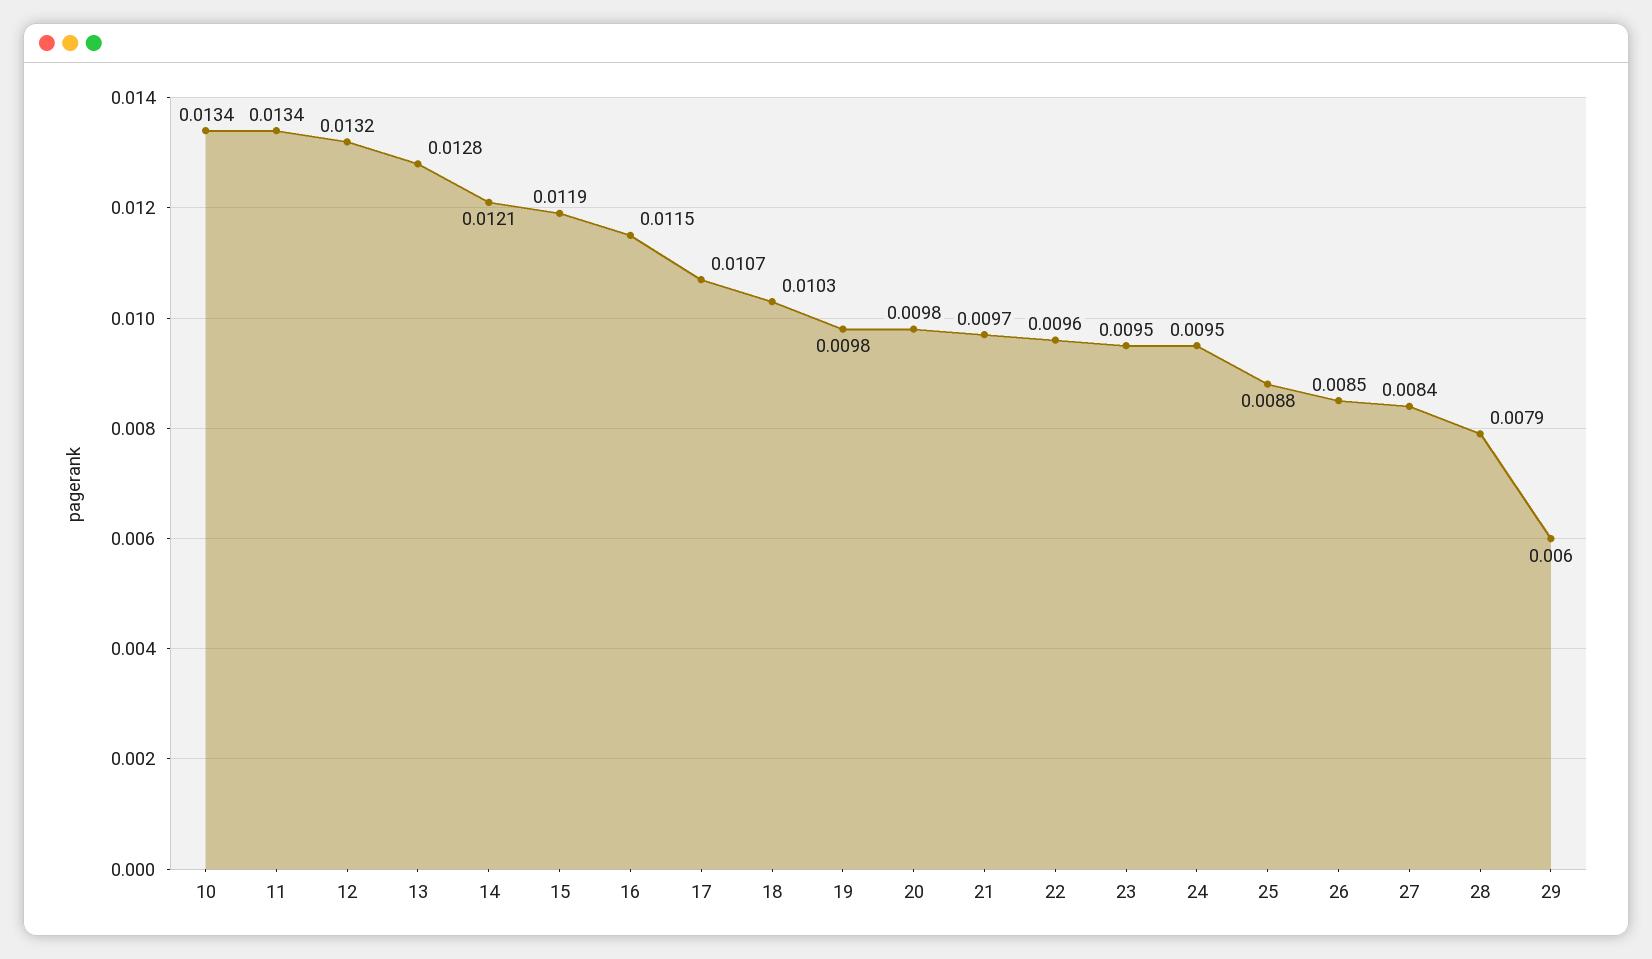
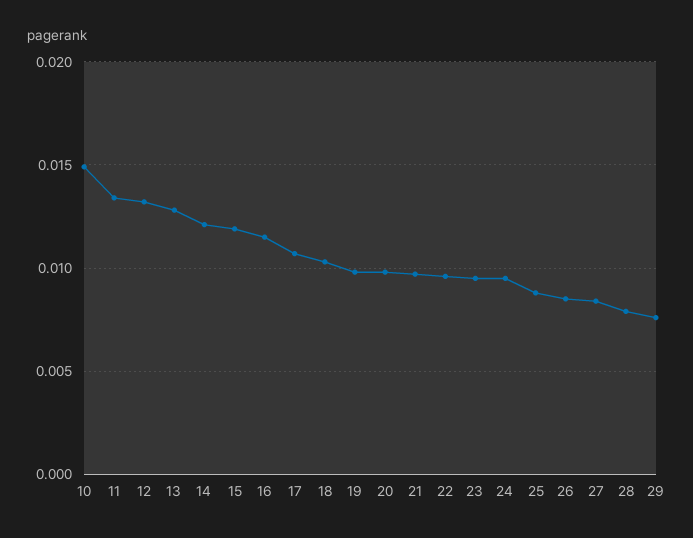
10: 0.0134 -> 0.015
29: 0.006 -> 0.0075

